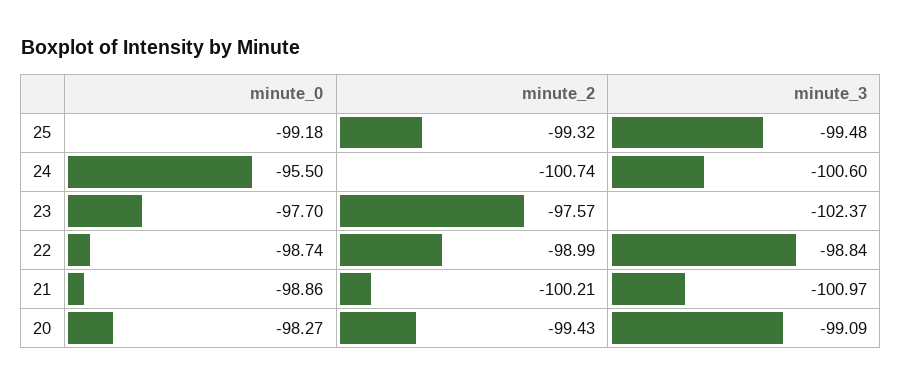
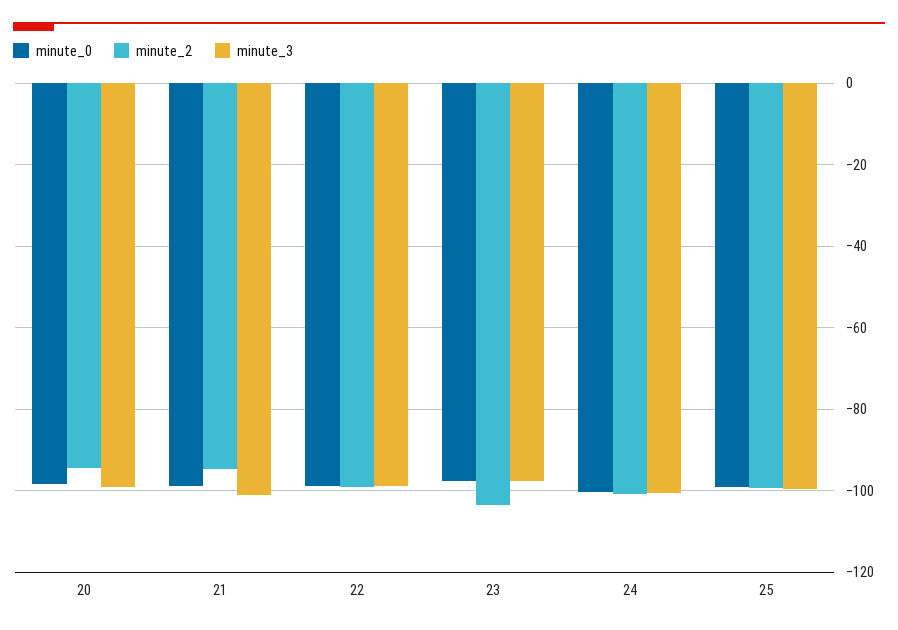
minute_0, 24: -95.5 -> -100
minute_2, 23: -97.57 -> -104
minute_3, 23: -102.37 -> -98
minute_2, 21: -100.21 -> -94
minute_2, 20: -99.43 -> -94

